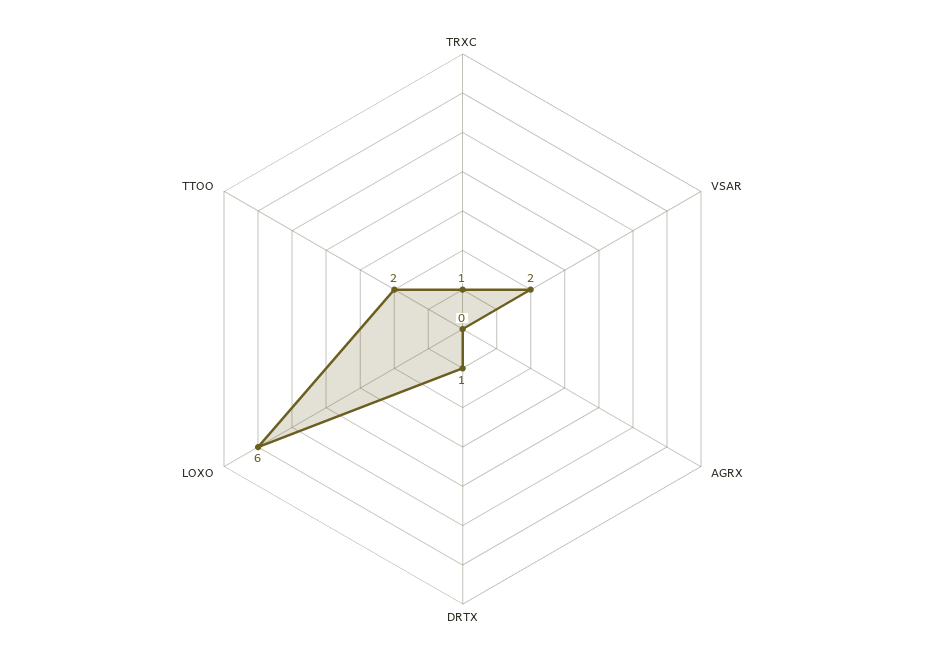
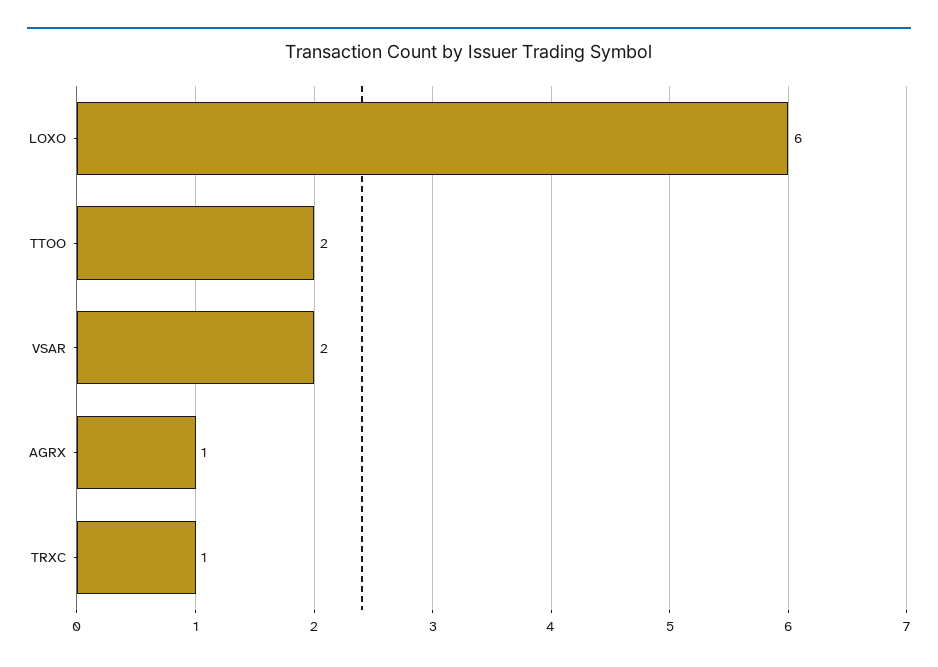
AGRX: 0 -> 1
DRTX: 1 -> none

